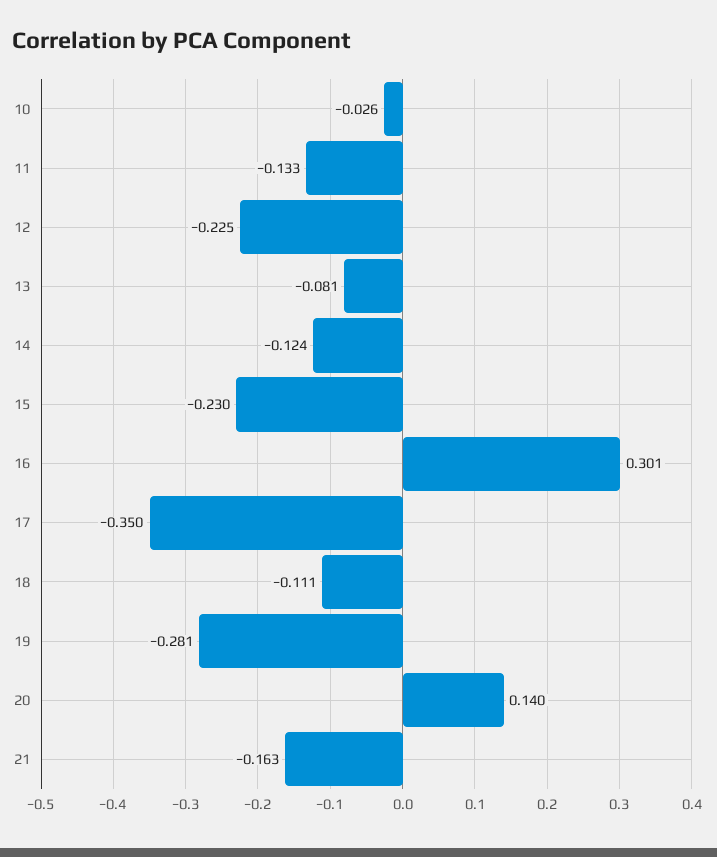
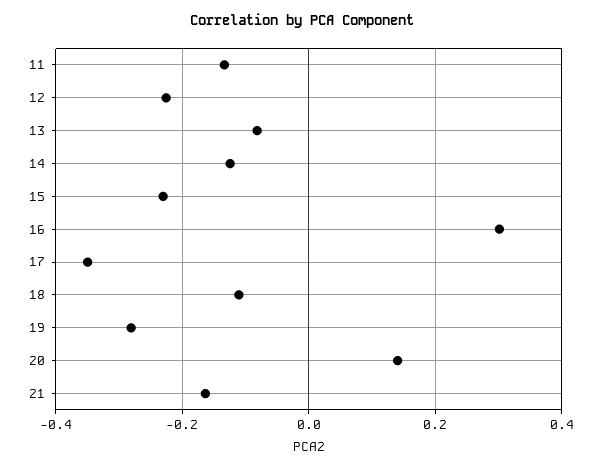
10: -0.026 -> none

